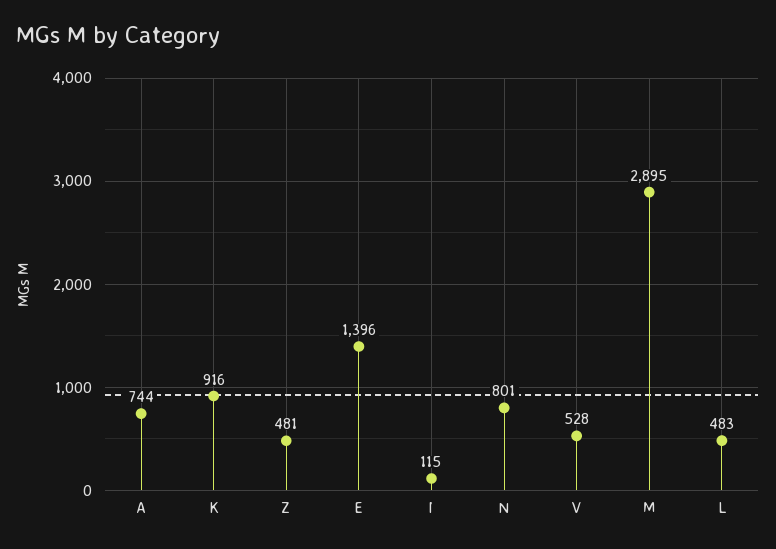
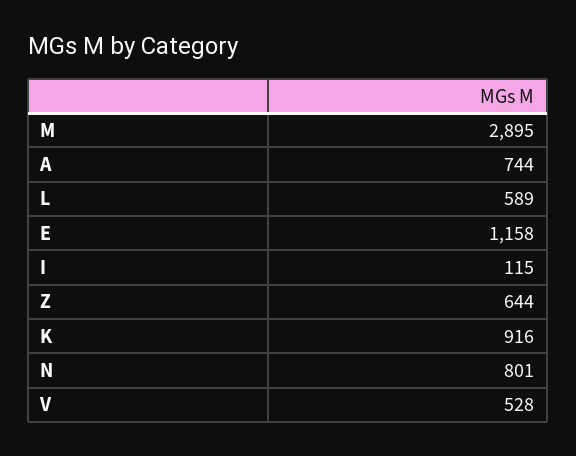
Z: 481 -> 644
E: 1396 -> 1158
L: 483 -> 589

